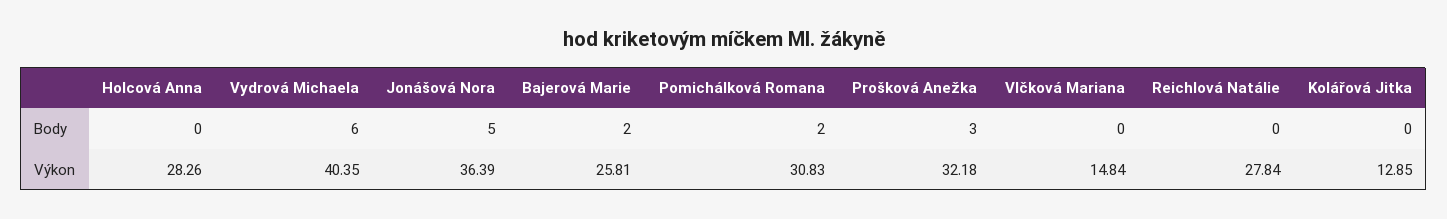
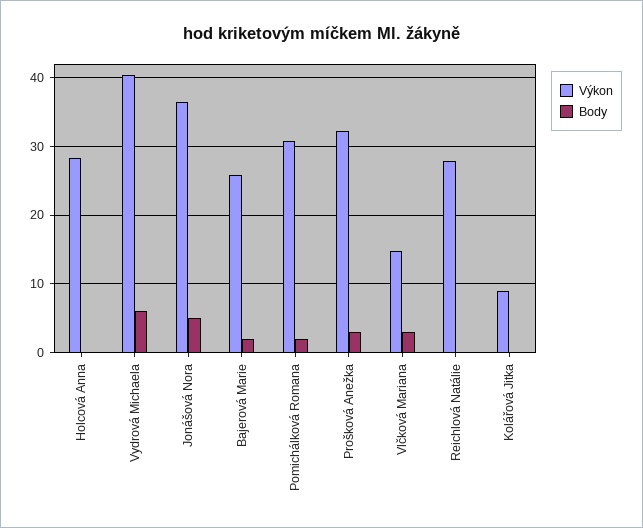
Body, Vlčková Mariana: 0 -> 3
Výkon, Kolářová Jitka: 12.85 -> 9

